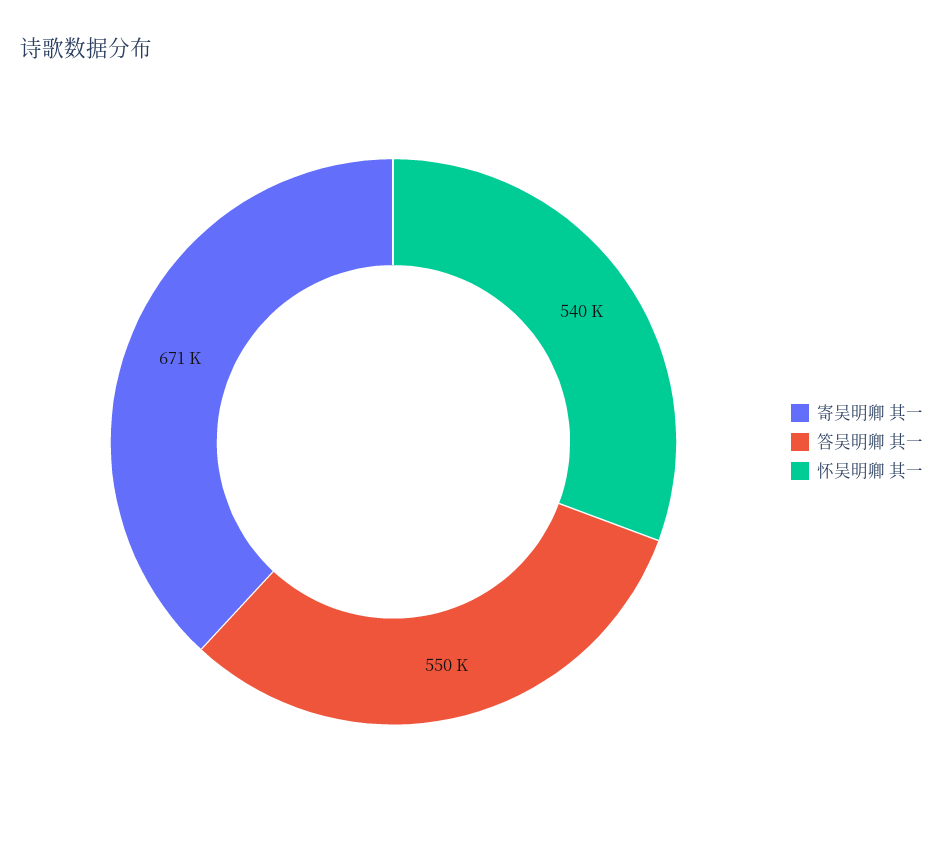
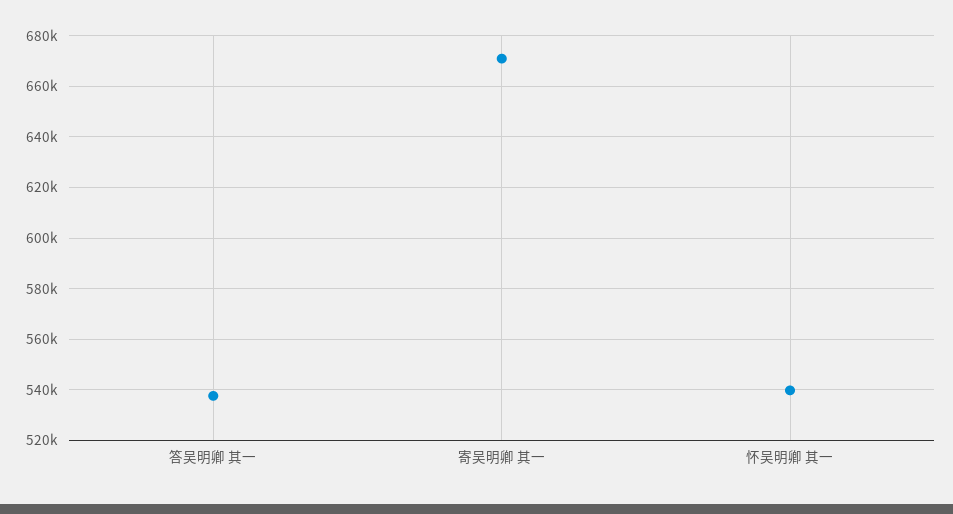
答吴明卿 其一: 550000 -> 537500

